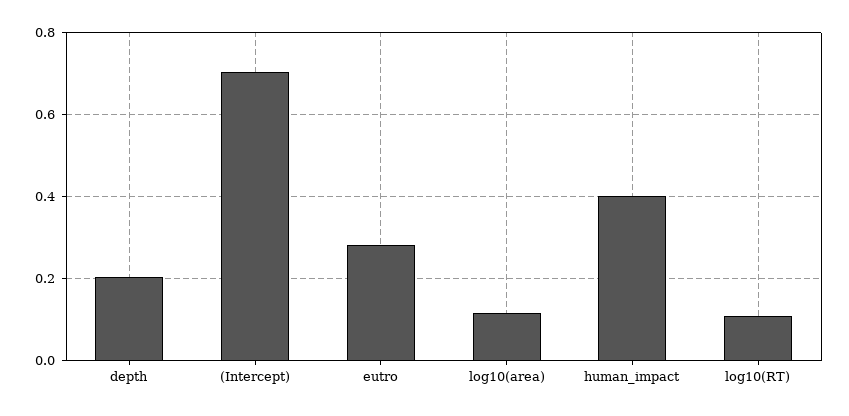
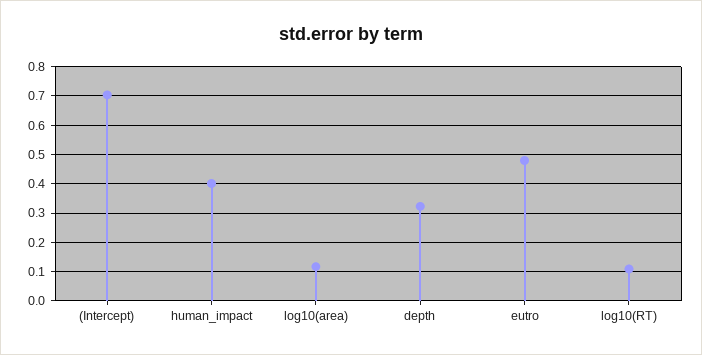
depth: 0.2 -> 0.325
eutro: 0.28 -> 0.475

